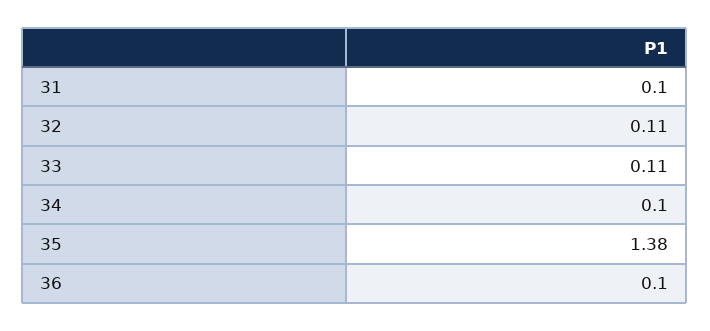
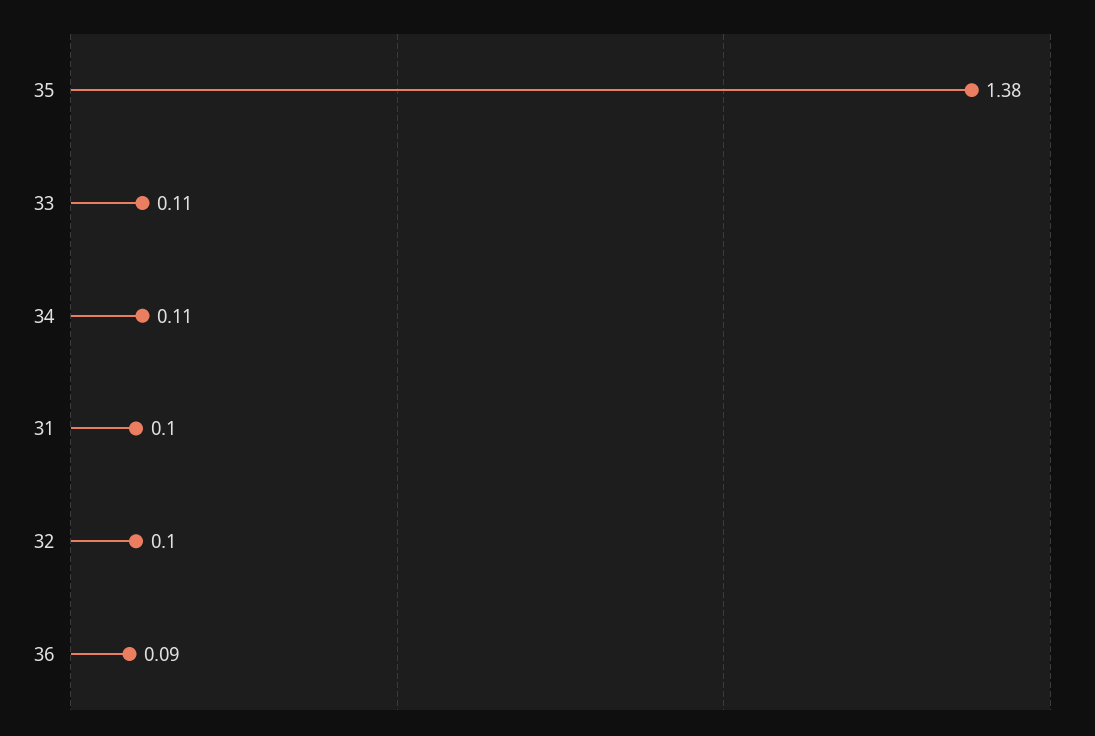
32: 0.11 -> 0.1
34: 0.1 -> 0.11
36: 0.1 -> 0.09

